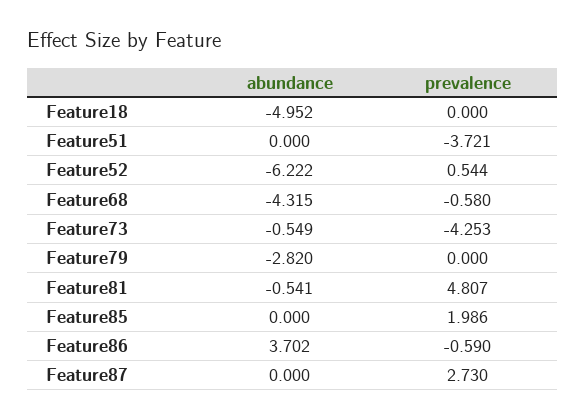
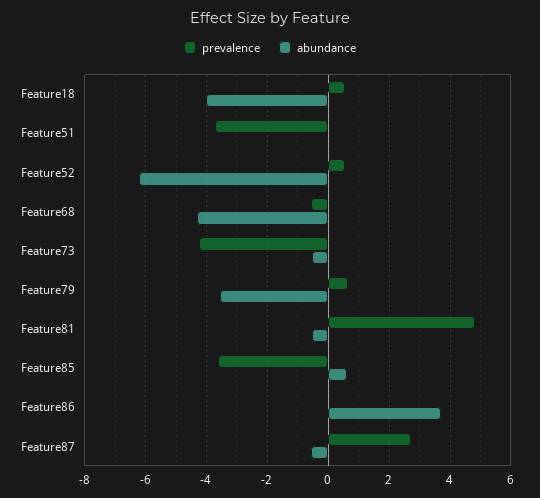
abundance, Feature18: -4.952 -> -4
prevalence, Feature18: 0 -> 0.6
abundance, Feature79: -2.82 -> -3.6
prevalence, Feature79: 0 -> 0.6
abundance, Feature85: 0 -> 0.6
prevalence, Feature85: 1.986 -> -3.6
prevalence, Feature86: -0.59 -> 0
abundance, Feature87: 0 -> -0.6

